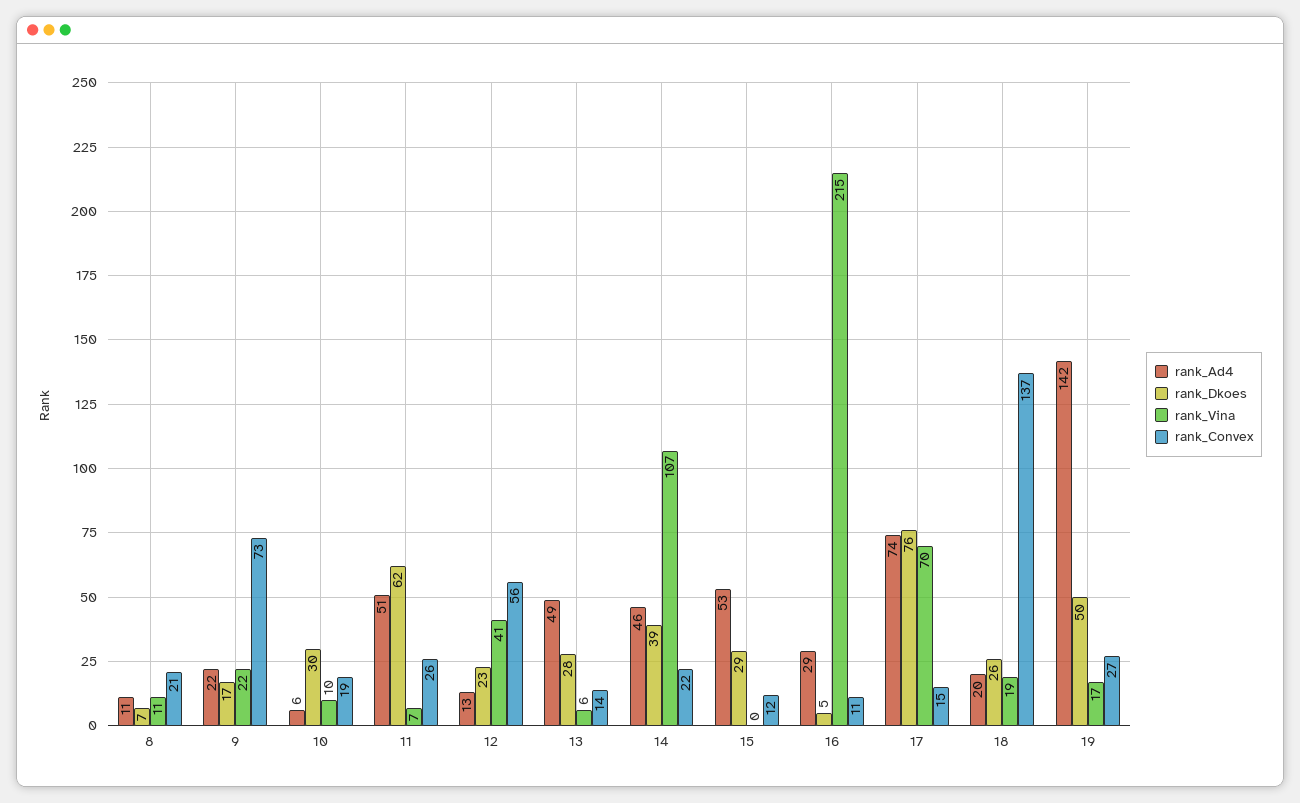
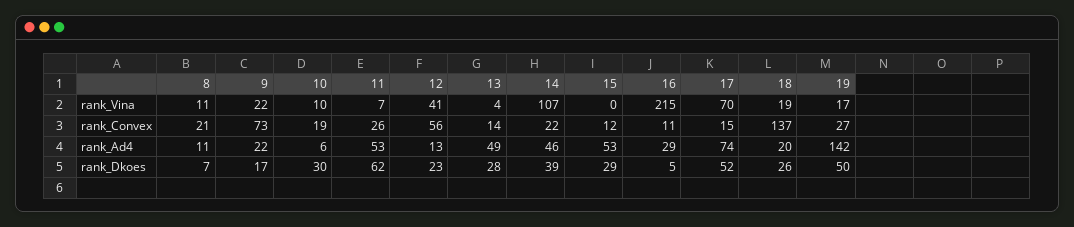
rank_Ad4, 11: 51 -> 53
rank_Vina, 13: 6 -> 4
rank_Dkoes, 17: 76 -> 52

